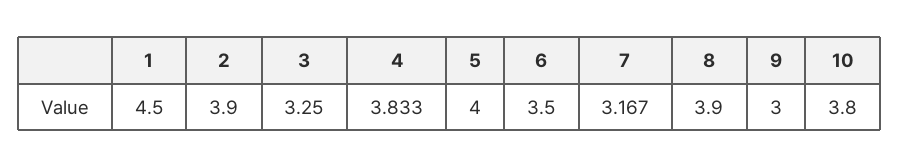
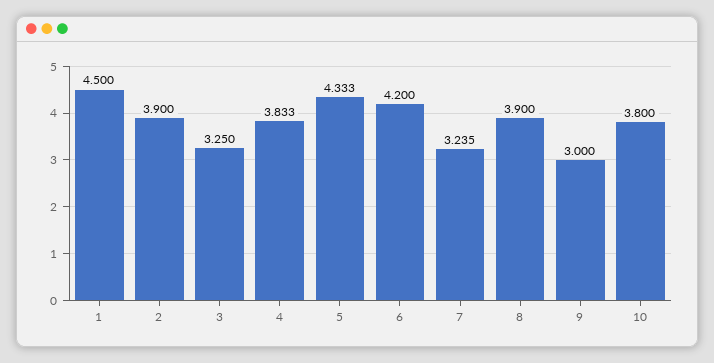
5: 4 -> 4.333
6: 3.5 -> 4.2
7: 3.167 -> 3.235

